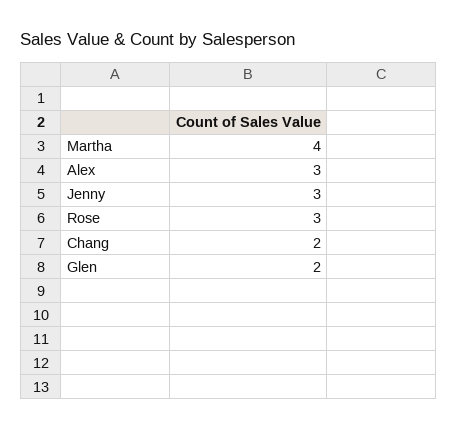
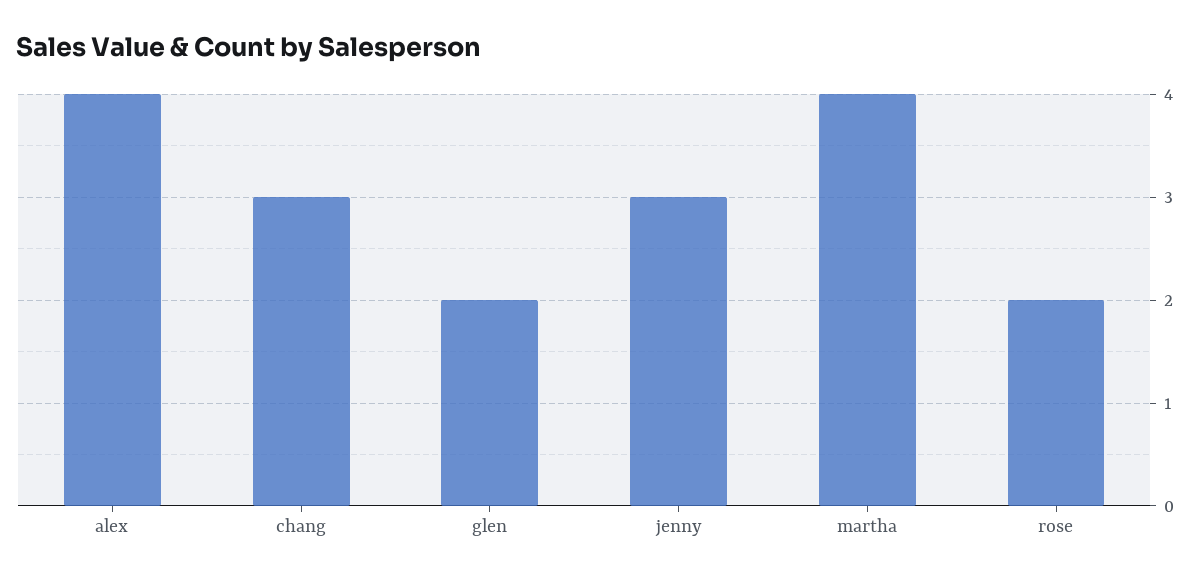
Alex: 3 -> 4
Rose: 3 -> 2
Chang: 2 -> 3

